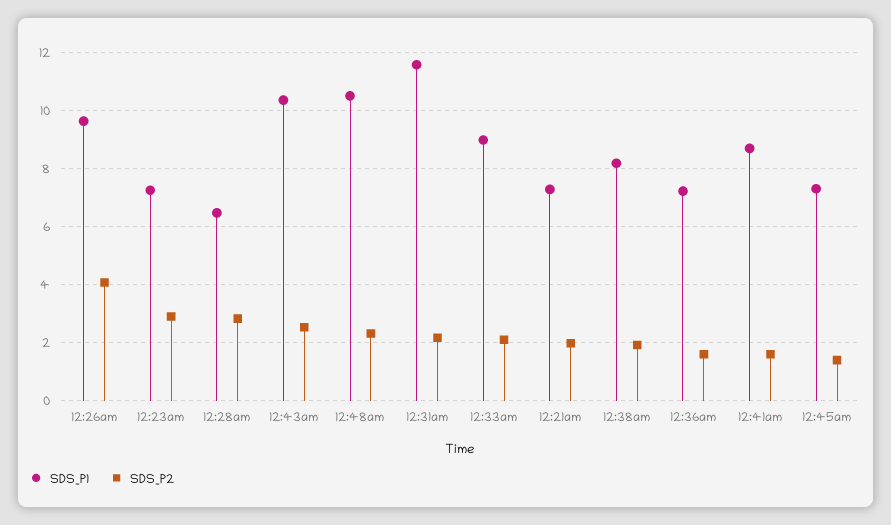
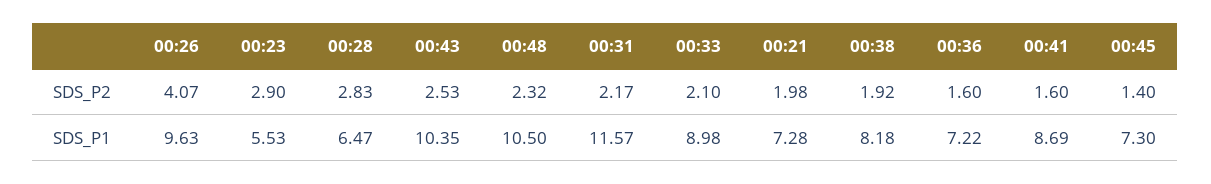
SDS_P1, 12:23am: 7.25 -> 5.53

